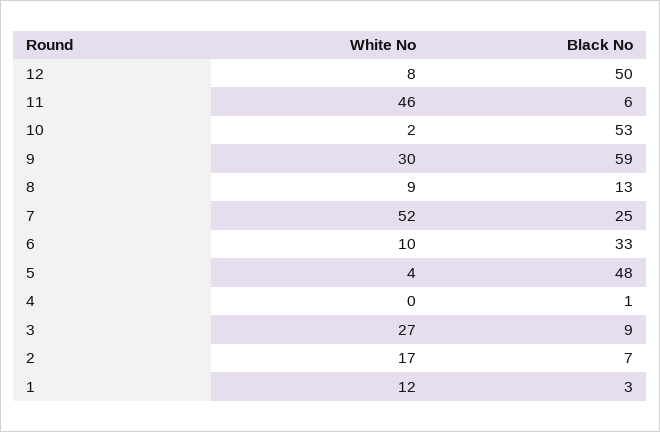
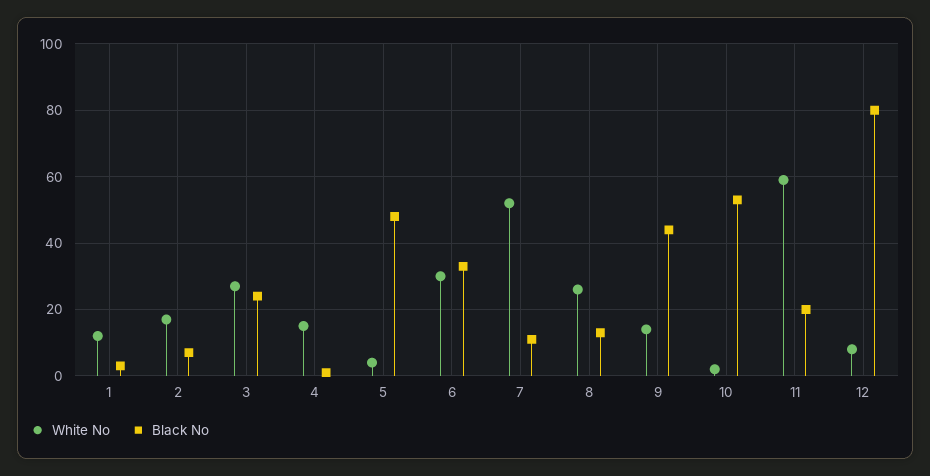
Black No, 12: 50 -> 80
White No, 11: 46 -> 60
Black No, 11: 6 -> 20
White No, 9: 30 -> 15
Black No, 9: 59 -> 45
White No, 8: 9 -> 25
Black No, 7: 25 -> 10
White No, 6: 10 -> 30
White No, 4: 0 -> 15
Black No, 3: 9 -> 25

